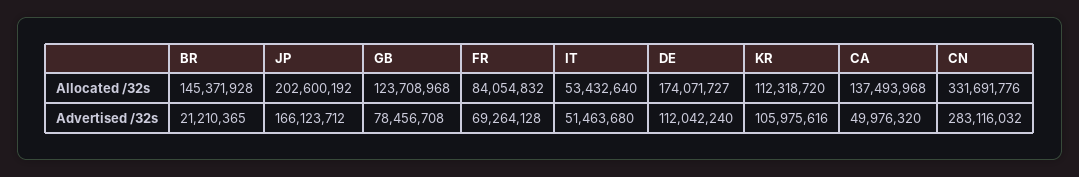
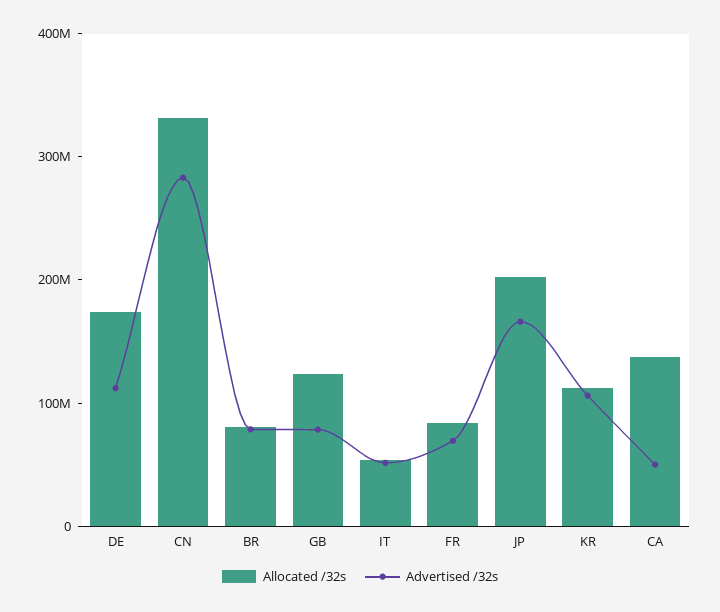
Allocated /32s, BR: 145371928 -> 80000000
Advertised /32s, BR: 21210365 -> 80000000

